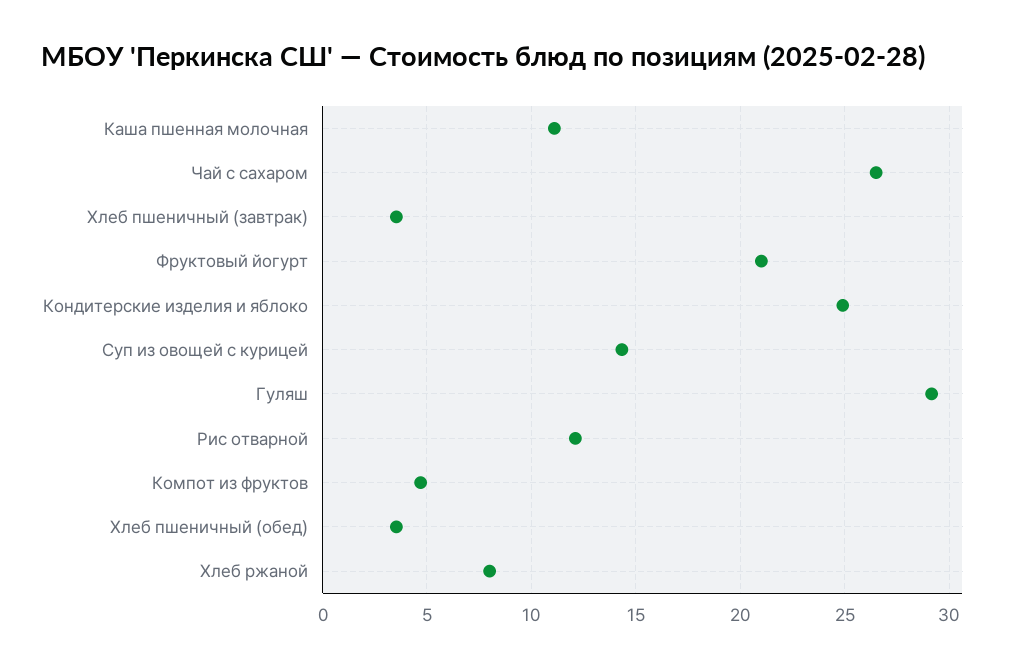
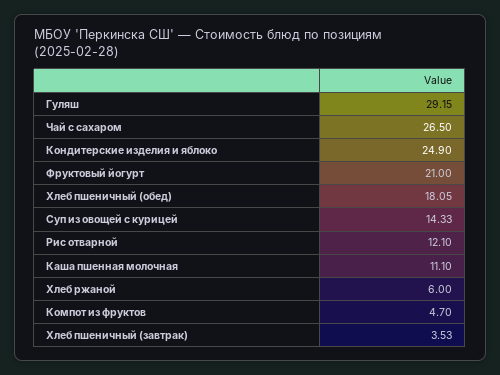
Хлеб пшеничный (обед): 3.5 -> 18.05
Хлеб ржаной: 8 -> 6

